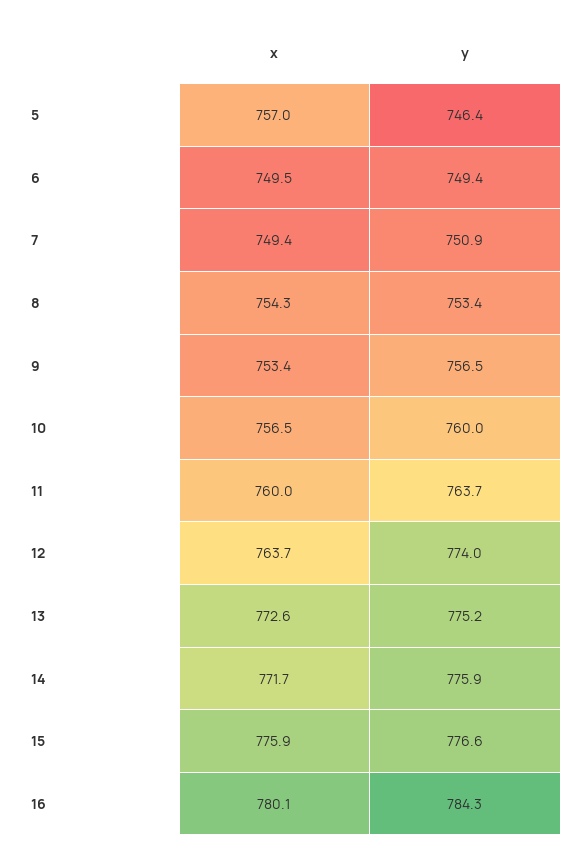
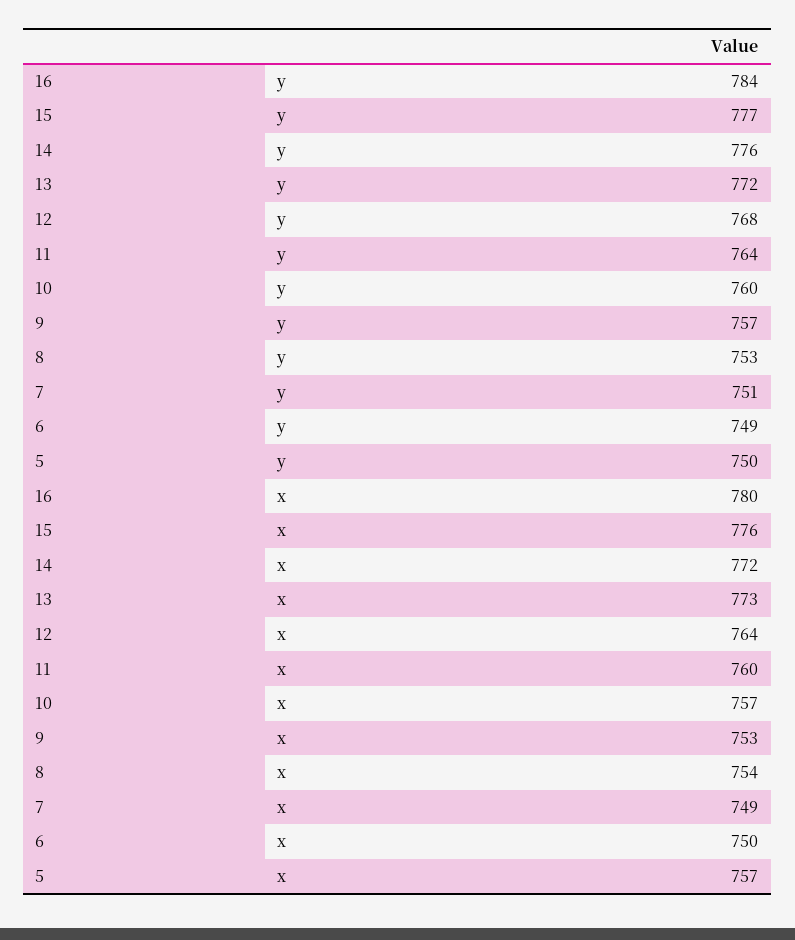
y, 5: 746.4 -> 750
y, 12: 774 -> 768
y, 13: 775.2 -> 772

